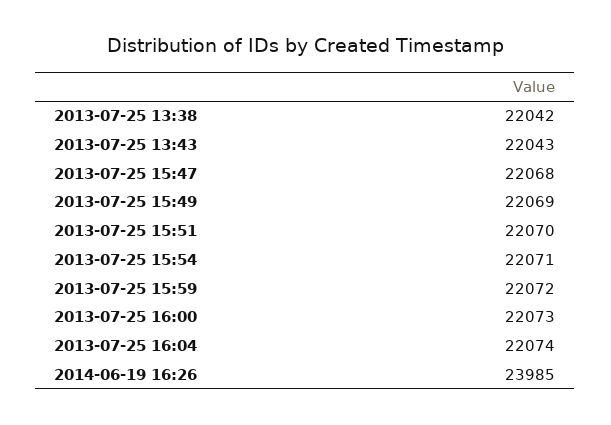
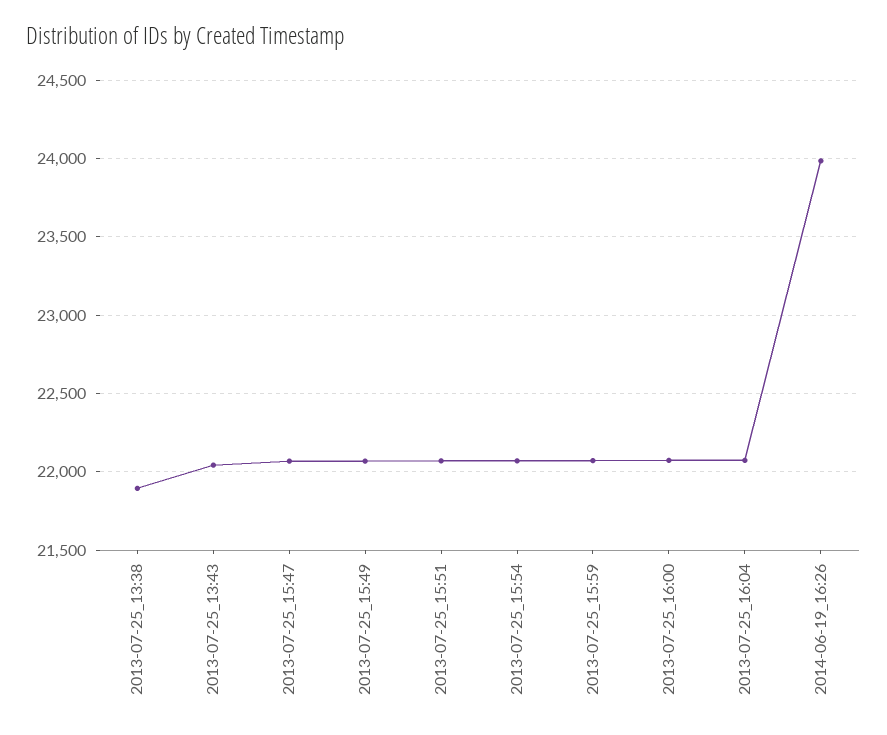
2013-07-25 13:38: 22042 -> 21900

